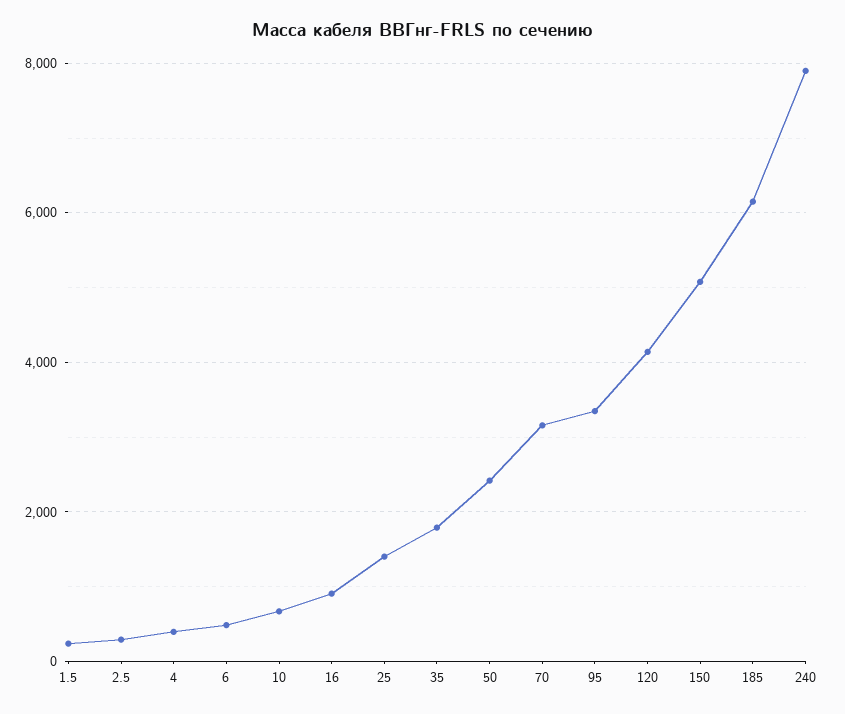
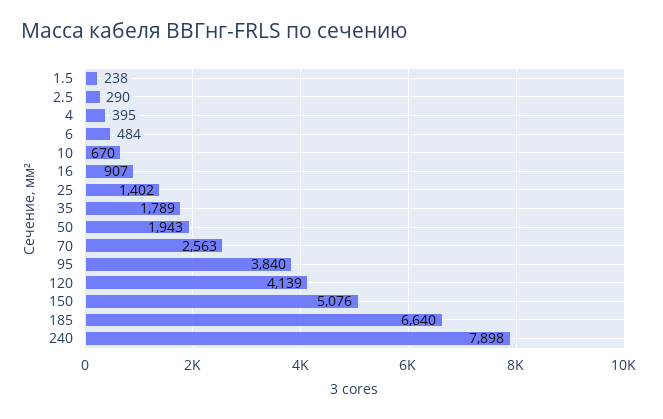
50: 2400 -> 1943
70: 3200 -> 2563
95: 3400 -> 3840
185: 6200 -> 6640

